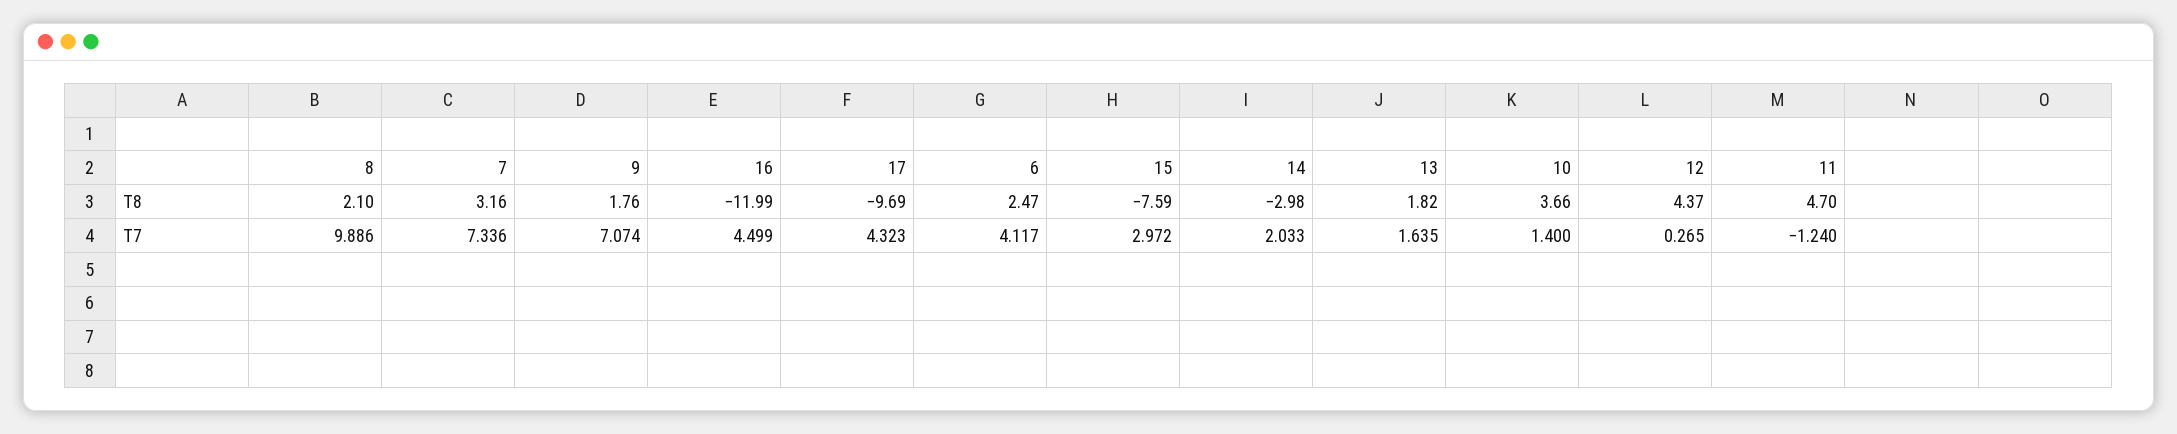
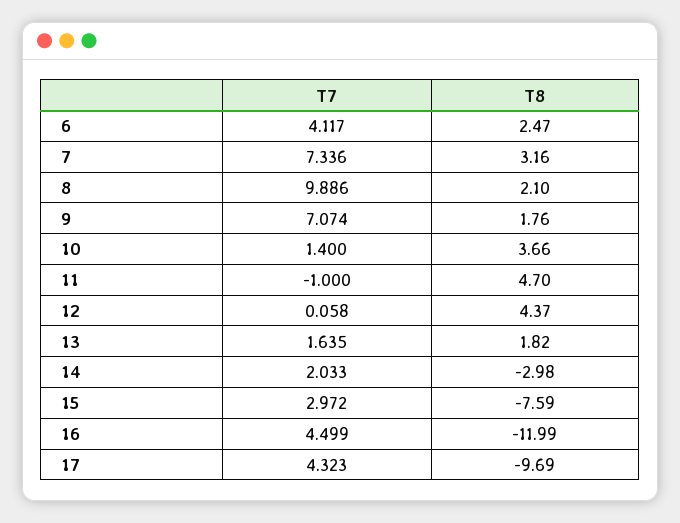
12, T7: 0.265 -> 0.058
11, T7: -1.24 -> -1

